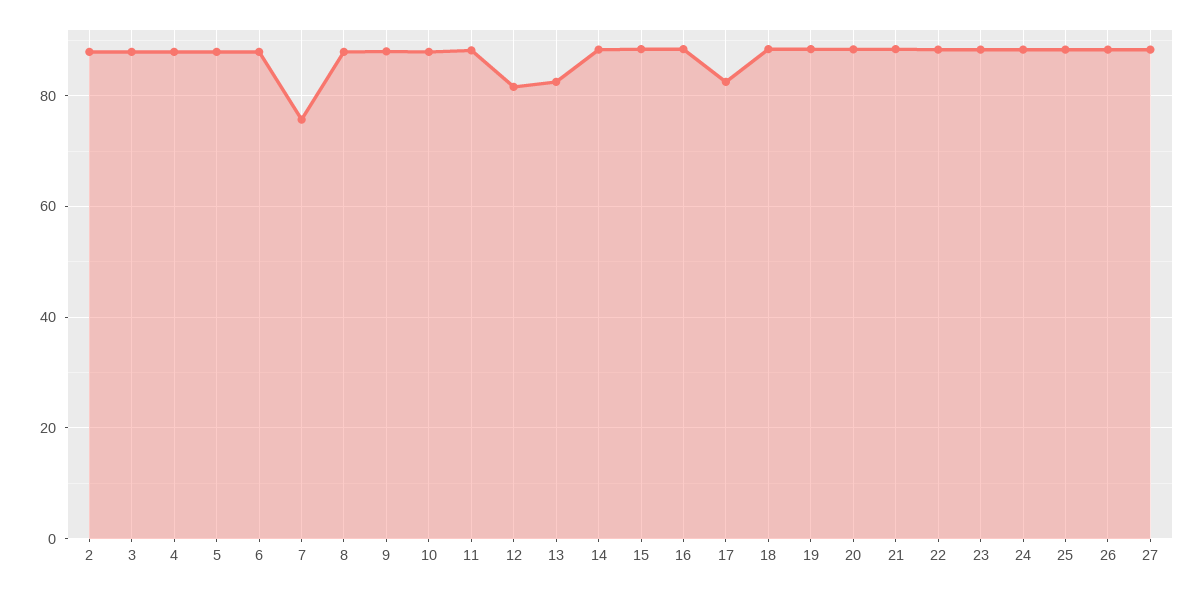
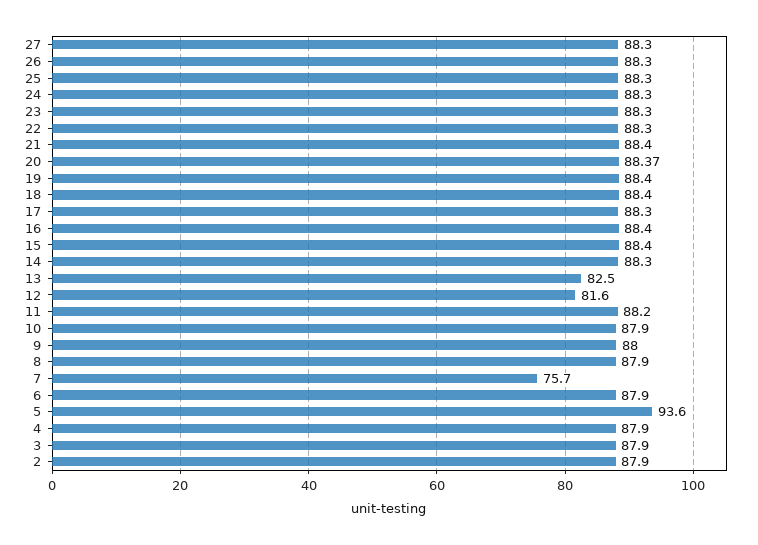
5: 88 -> 93.6
17: 82 -> 88.3

